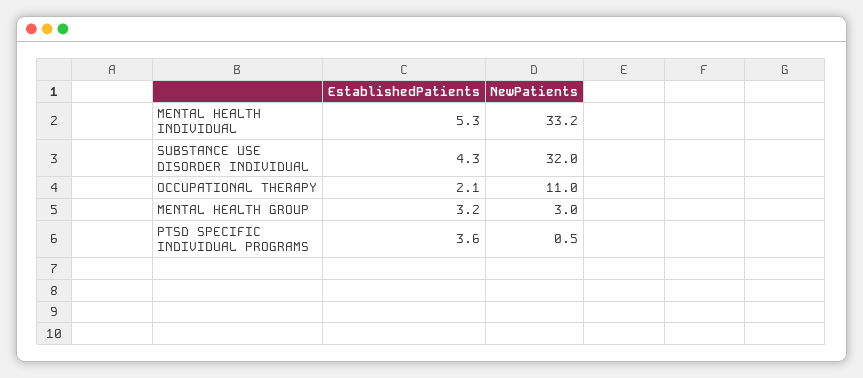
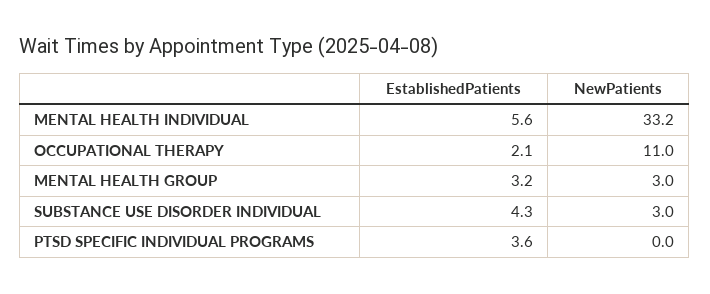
EstablishedPatients, MENTAL HEALTH INDIVIDUAL: 5.3 -> 5.6
NewPatients, SUBSTANCE USE DISORDER INDIVIDUAL: 32 -> 3
NewPatients, PTSD SPECIFIC INDIVIDUAL PROGRAMS: 0.5 -> 0

